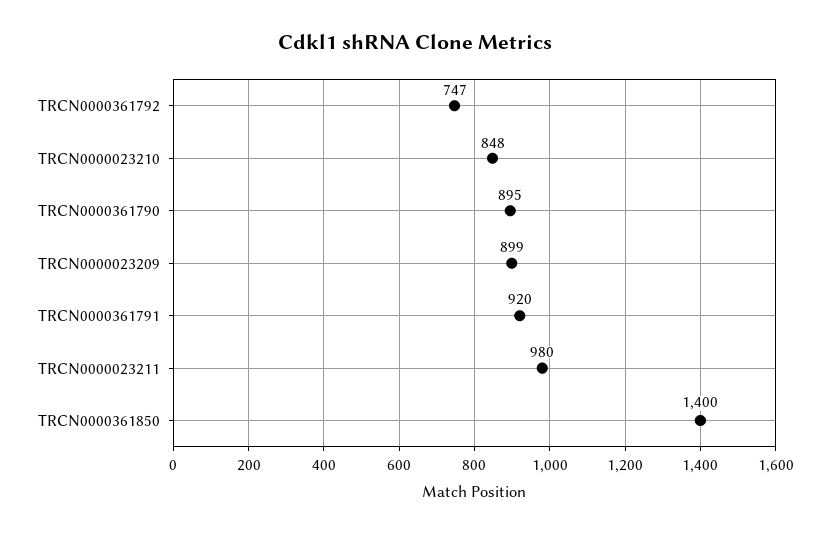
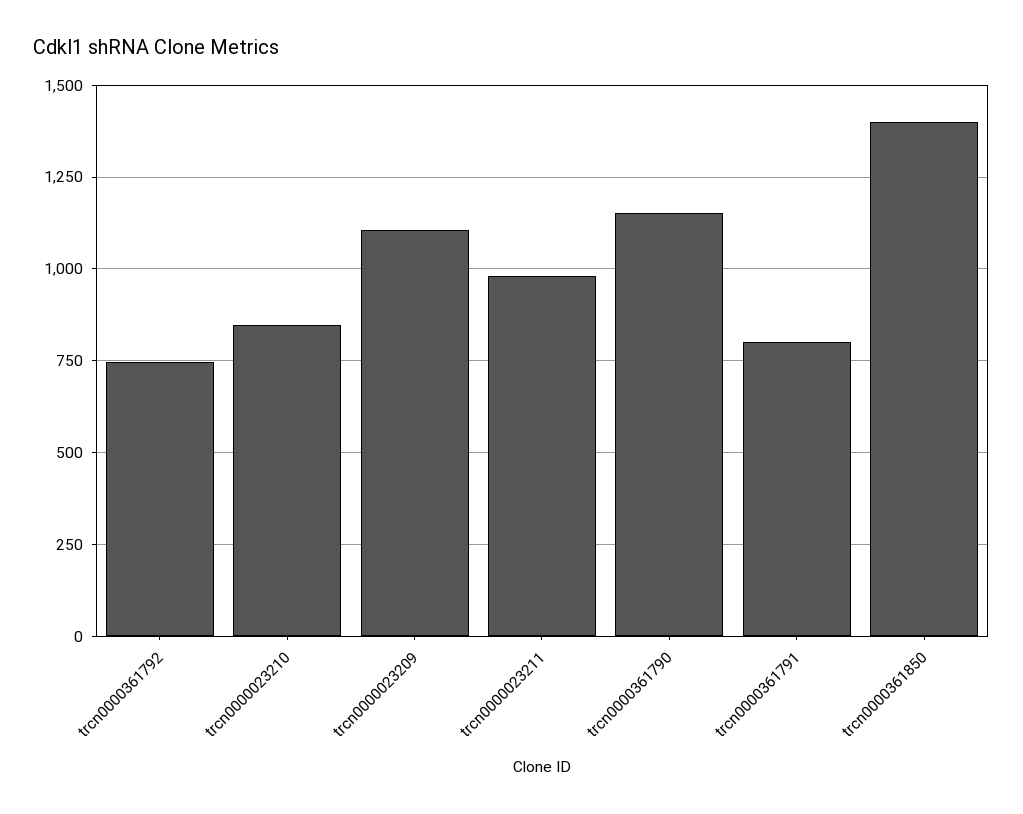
TRCN0000361790: 895 -> 1150
TRCN0000023209: 899 -> 1100
TRCN0000361791: 920 -> 800

